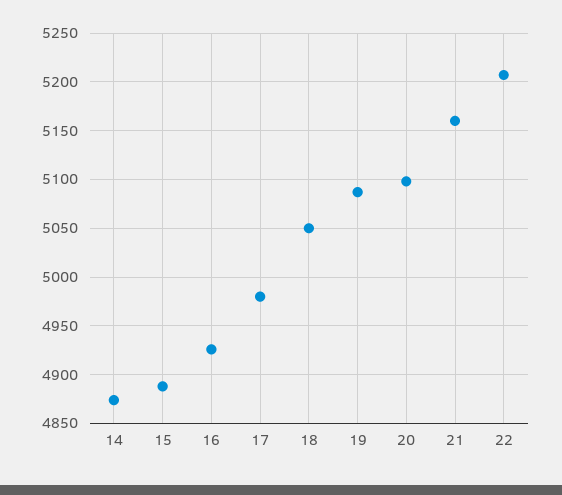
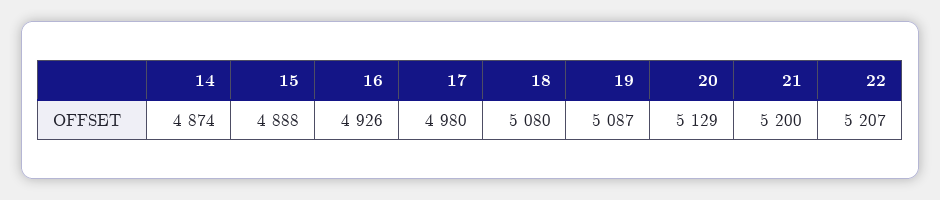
18: 5050 -> 5080
20: 5100 -> 5129
21: 5160 -> 5200

